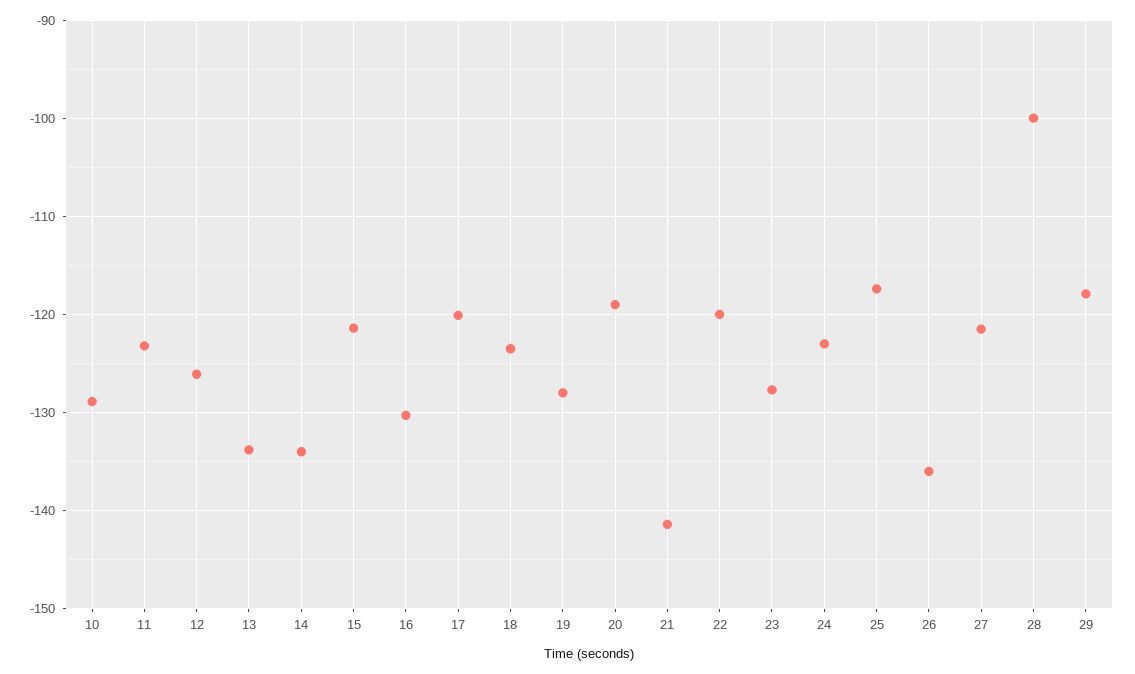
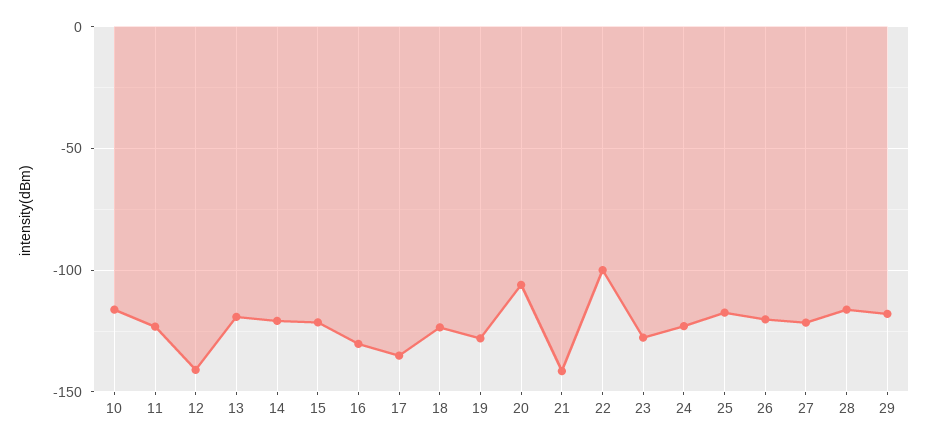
10: -129 -> -115
12: -126 -> -140
13: -134 -> -120
14: -134 -> -120
17: -120 -> -135
20: -119 -> -105
22: -120 -> -100
26: -136 -> -120
28: -100 -> -115

